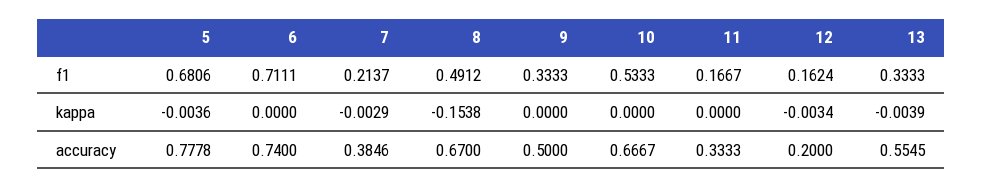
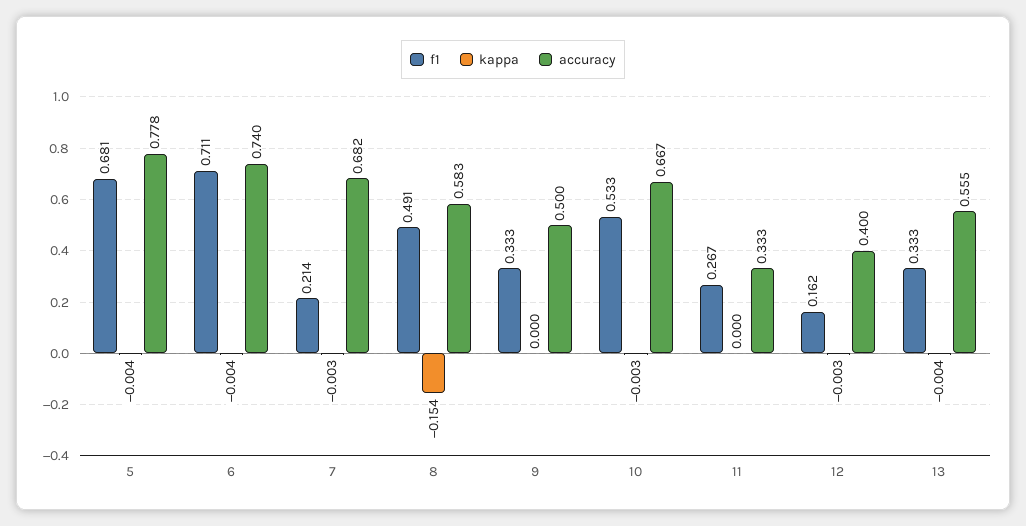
f1, 11: 0.1667 -> 0.267
kappa, 6: 0 -> -0.004
kappa, 10: 0 -> -0.003
accuracy, 7: 0.3846 -> 0.682
accuracy, 8: 0.67 -> 0.583
accuracy, 12: 0.2 -> 0.4

